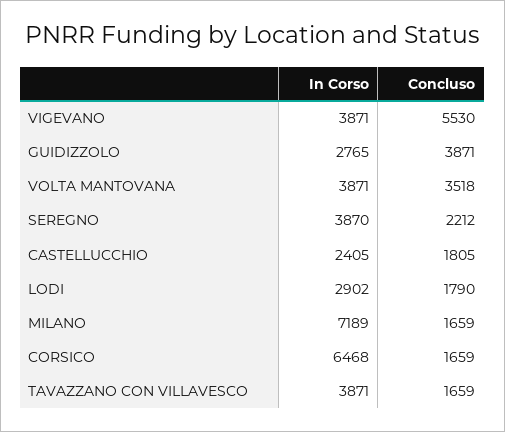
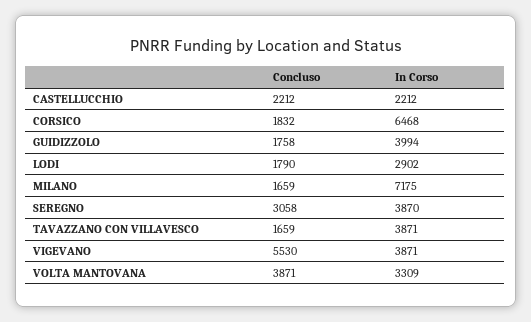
In Corso, GUIDIZZOLO: 2765 -> 3994
Concluso, GUIDIZZOLO: 3871 -> 1758
In Corso, VOLTA MANTOVANA: 3871 -> 3309
Concluso, VOLTA MANTOVANA: 3518 -> 3871
Concluso, SEREGNO: 2212 -> 3058
In Corso, CASTELLUCCHIO: 2405 -> 2212
Concluso, CASTELLUCCHIO: 1805 -> 2212
In Corso, MILANO: 7189 -> 7175
Concluso, CORSICO: 1659 -> 1832

